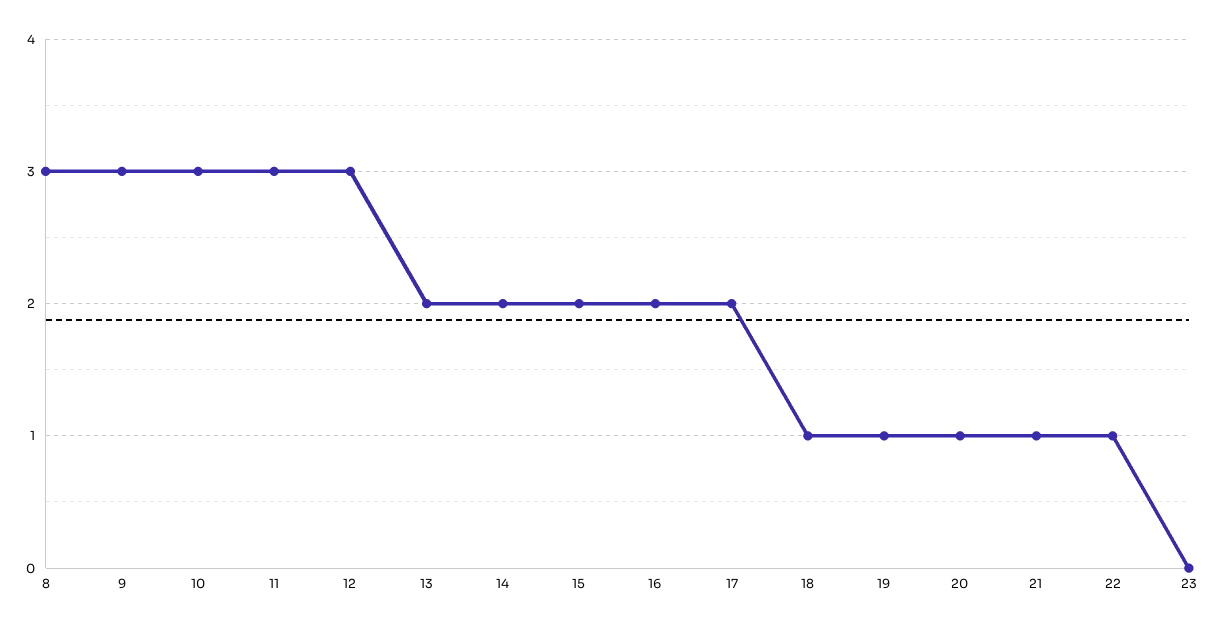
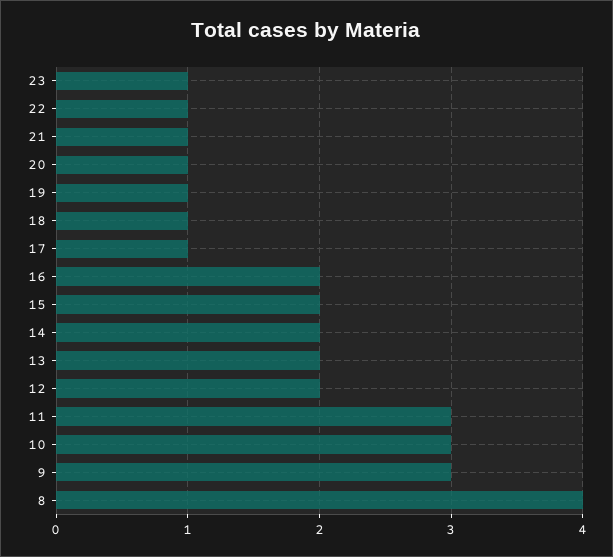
8: 3 -> 4
12: 3 -> 2
17: 2 -> 1
23: 0 -> 1

